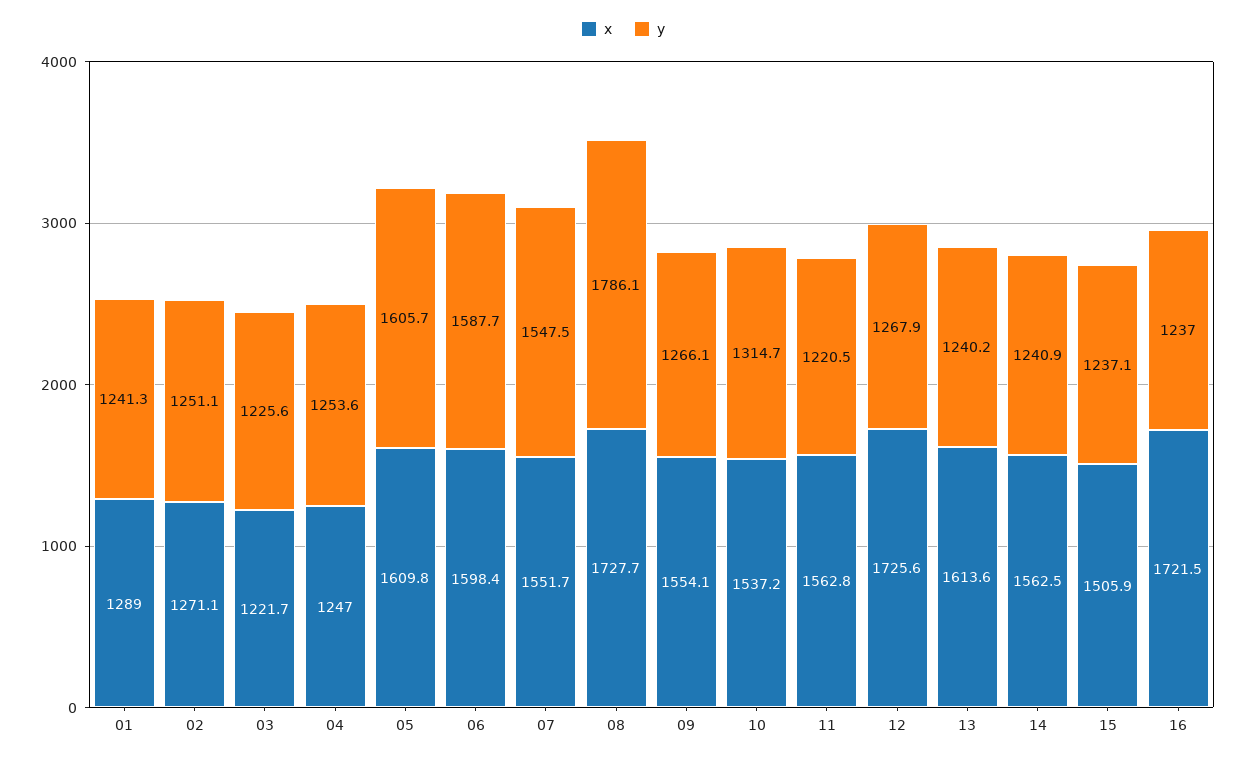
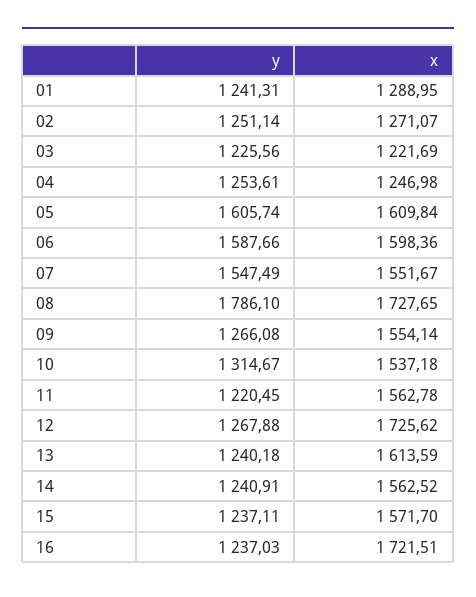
x, 15: 1505.9 -> 1571.7

